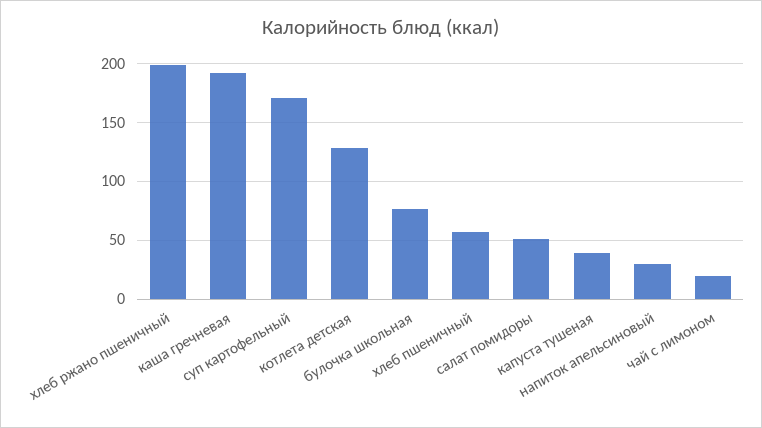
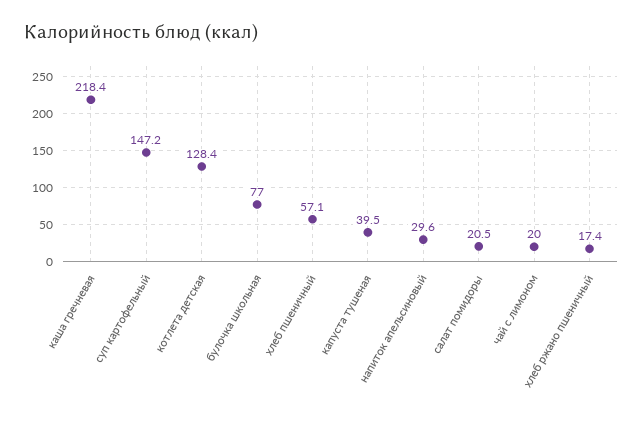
хлеб ржано пшеничный: 200 -> 17.4
каша гречневая: 190 -> 218.4
суп картофельный: 170 -> 147.2
салат помидоры: 50 -> 20.5

